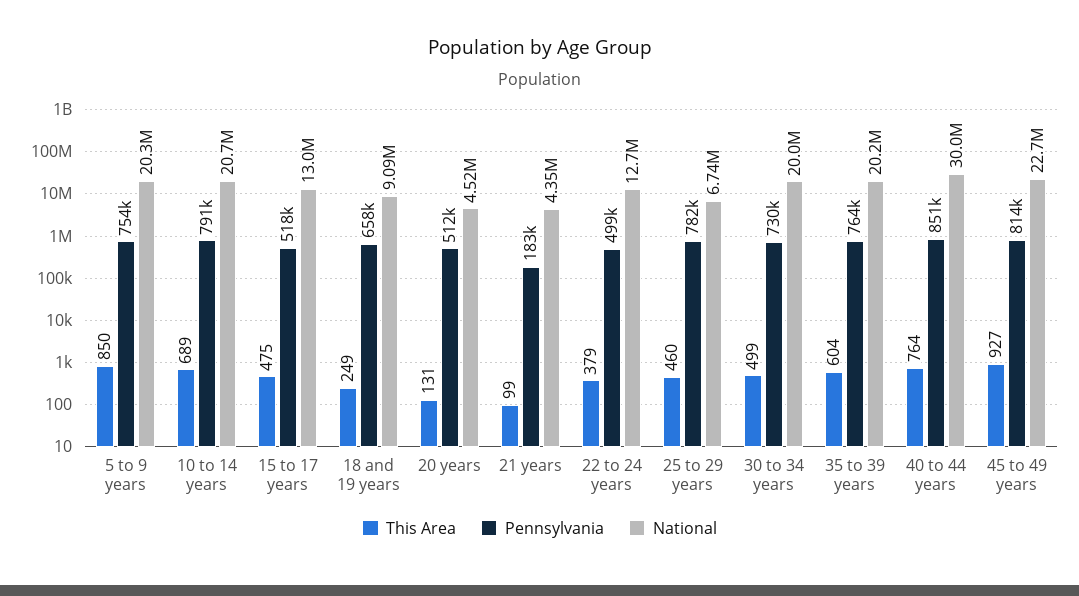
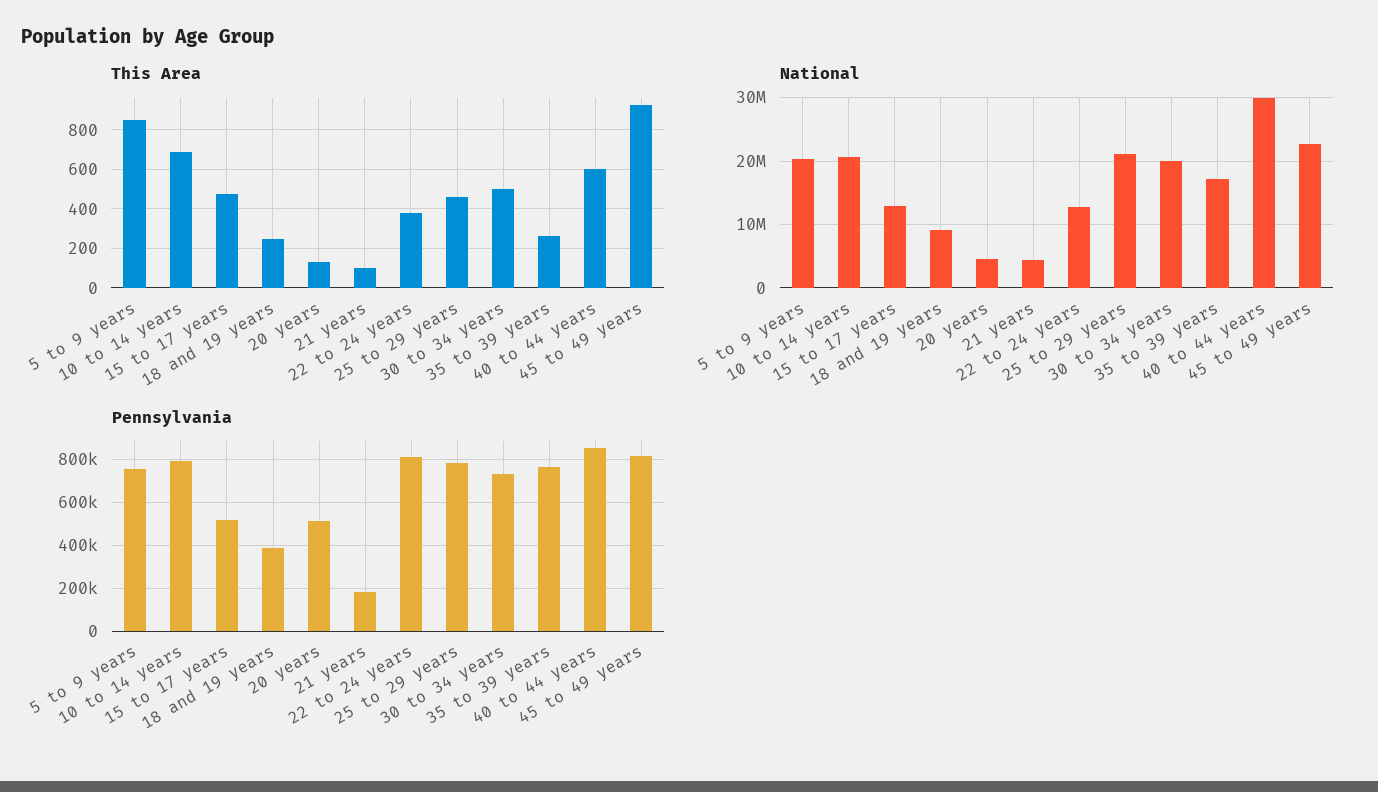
Pennsylvania, 18 and 19 years: 658000 -> 400000
Pennsylvania, 22 to 24 years: 499000 -> 800000
National, 25 to 29 years: 6740000 -> 21000000
This Area, 35 to 39 years: 604 -> 250
National, 35 to 39 years: 20200000 -> 17000000
This Area, 40 to 44 years: 764 -> 600

